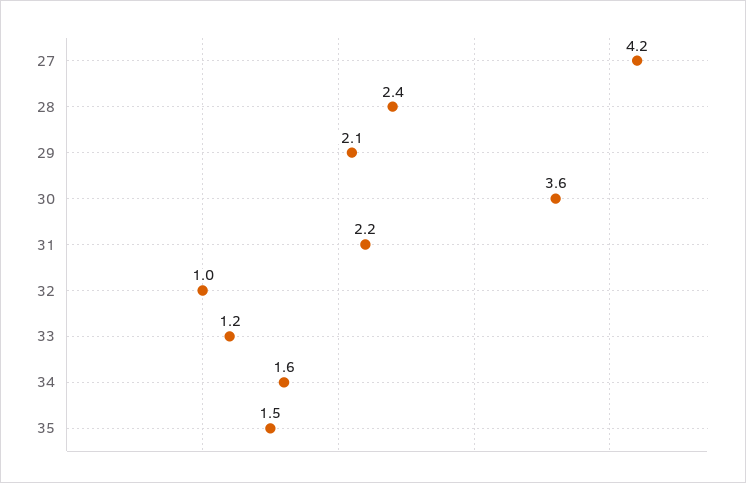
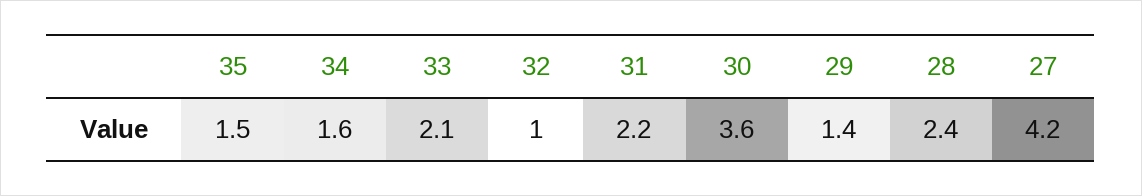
29: 2.1 -> 1.4
33: 1.2 -> 2.1

